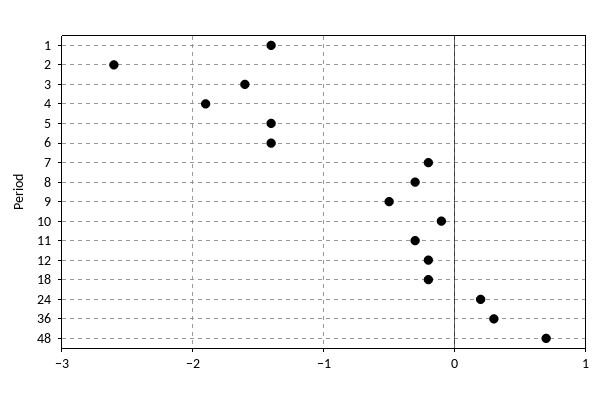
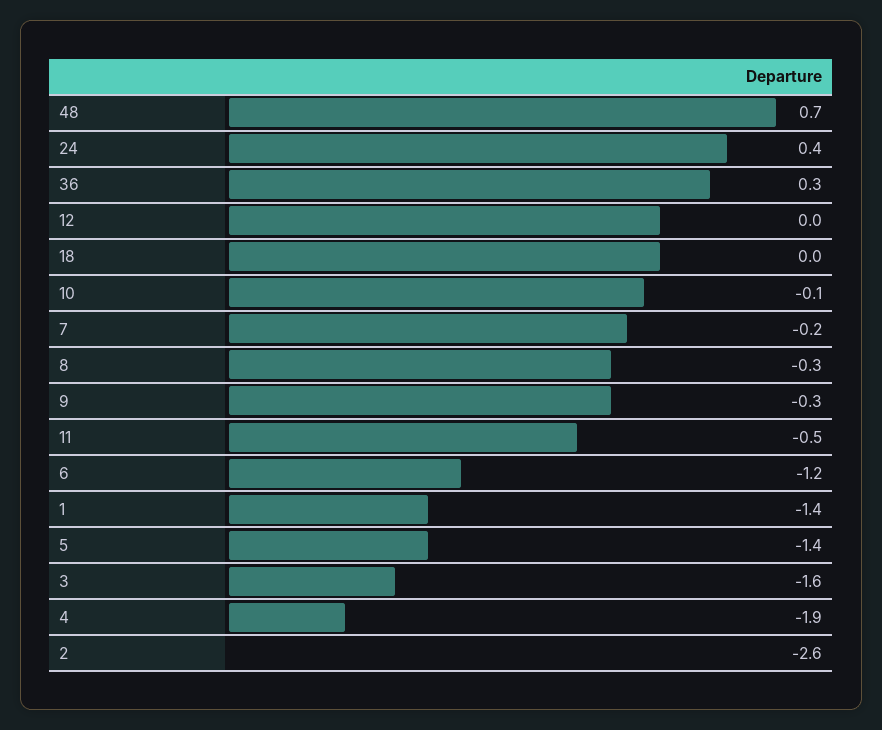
6: -1.4 -> -1.2
9: -0.5 -> -0.3
11: -0.3 -> -0.5
12: -0.2 -> 0
18: -0.2 -> 0
24: 0.2 -> 0.4

